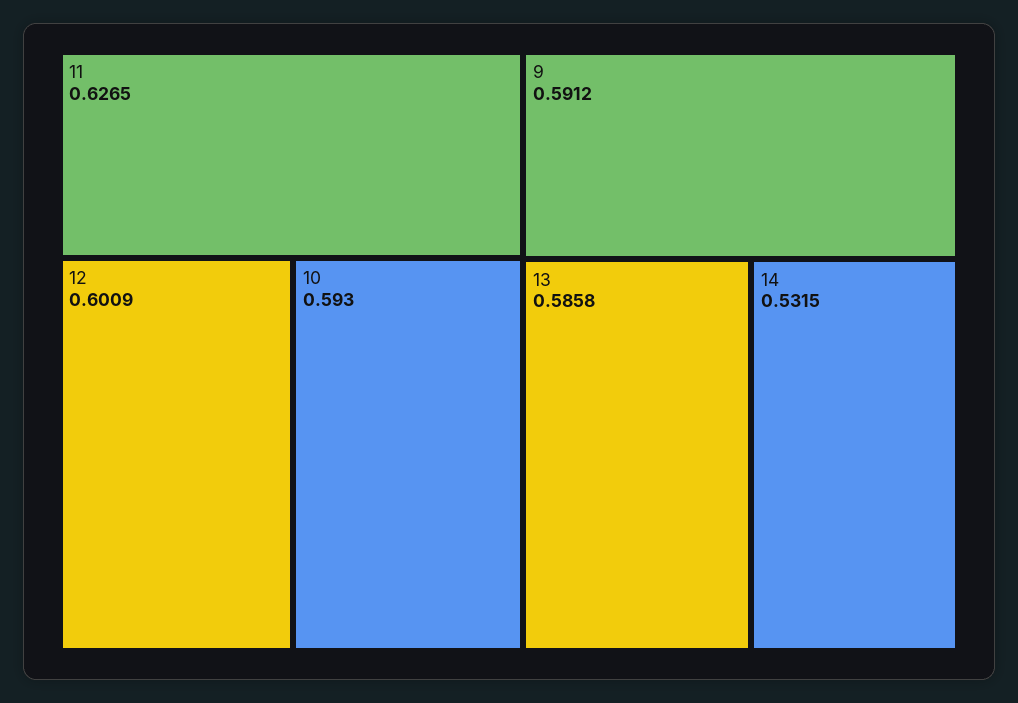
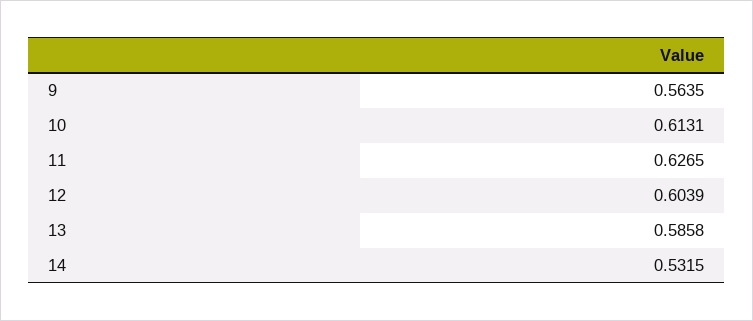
12: 0.6009 -> 0.6039
10: 0.593 -> 0.6131
9: 0.5912 -> 0.5635

